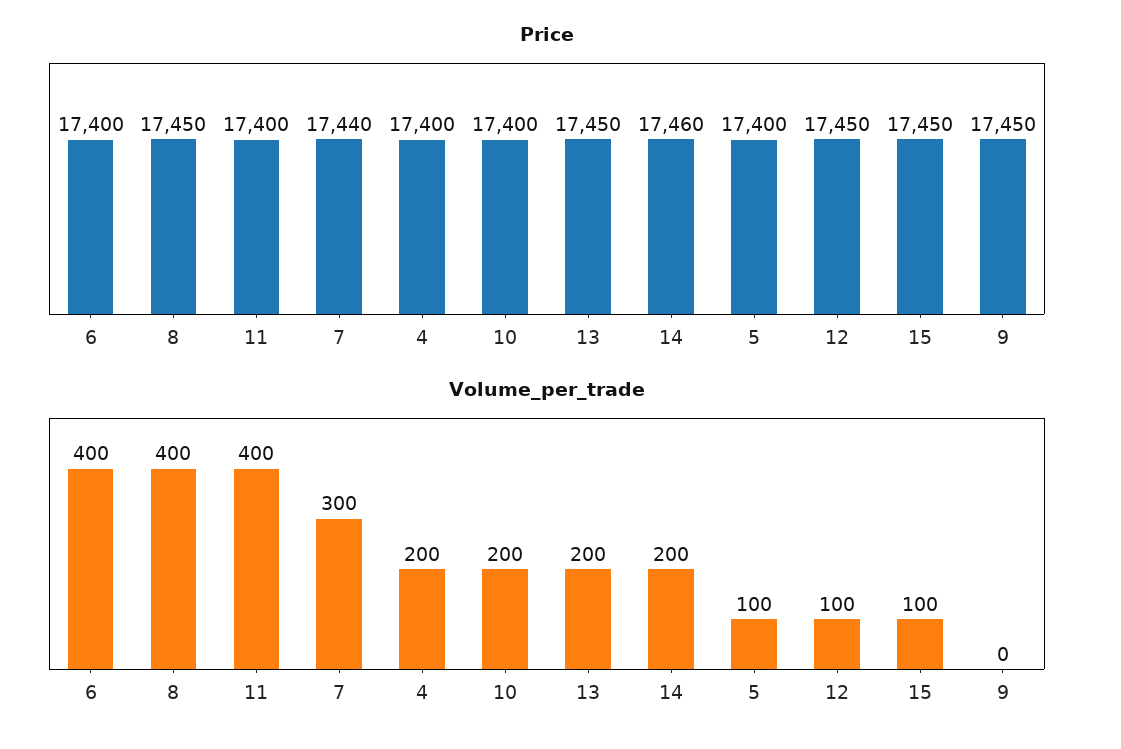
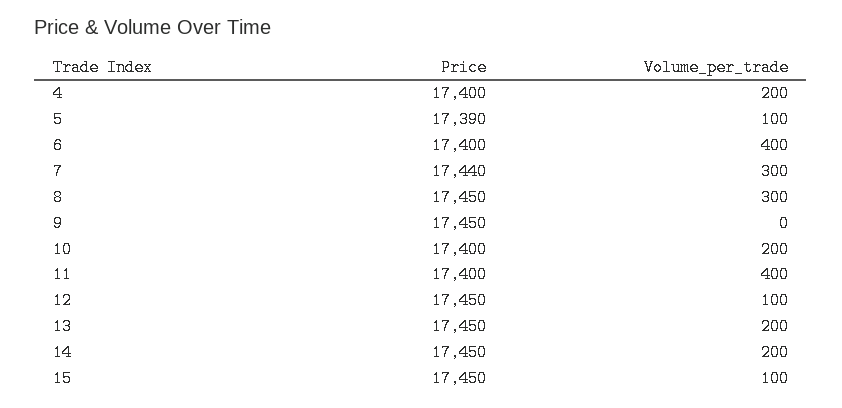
Price, 14: 17460 -> 17450
Price, 5: 17400 -> 17390
Volume_per_trade, 8: 400 -> 300

